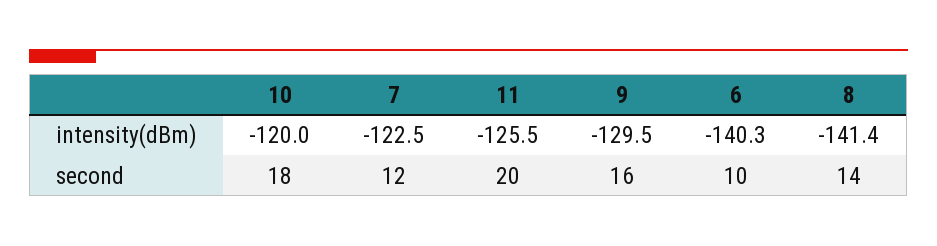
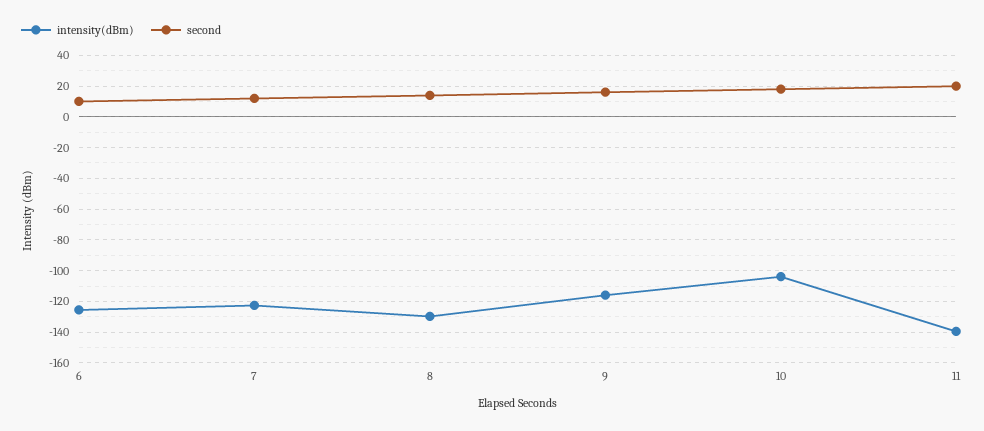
intensity(dBm), 10: -120 -> -105
intensity(dBm), 11: -125.5 -> -140
intensity(dBm), 9: -129.5 -> -115
intensity(dBm), 6: -140.3 -> -125
intensity(dBm), 8: -141.4 -> -130

